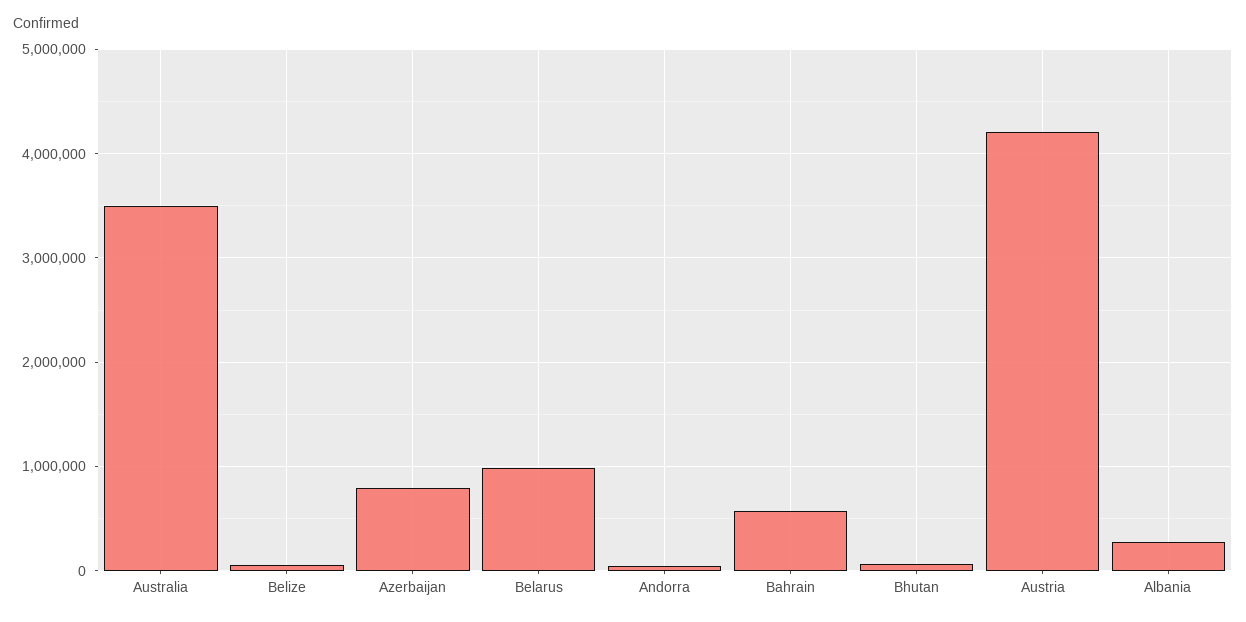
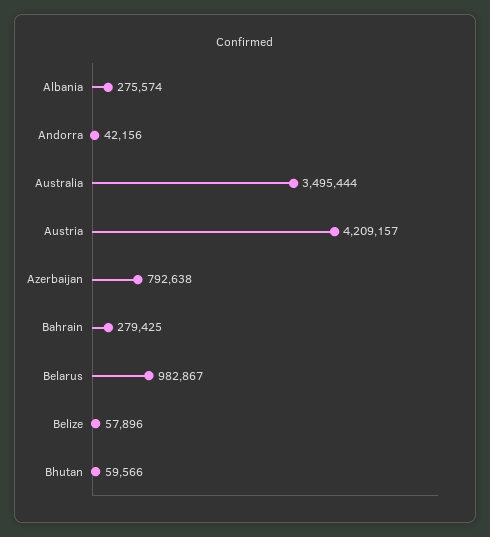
Bahrain: 600000 -> 279425

